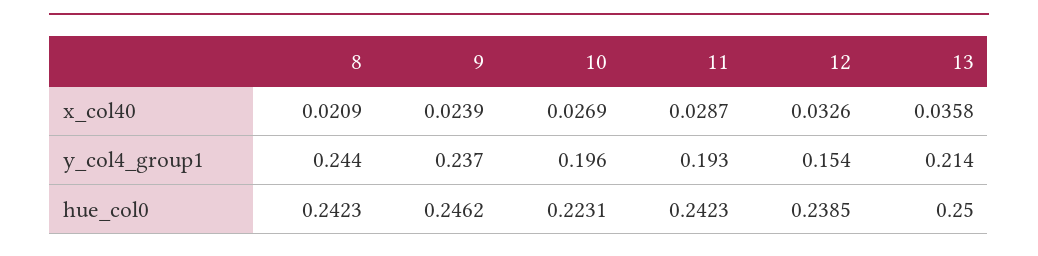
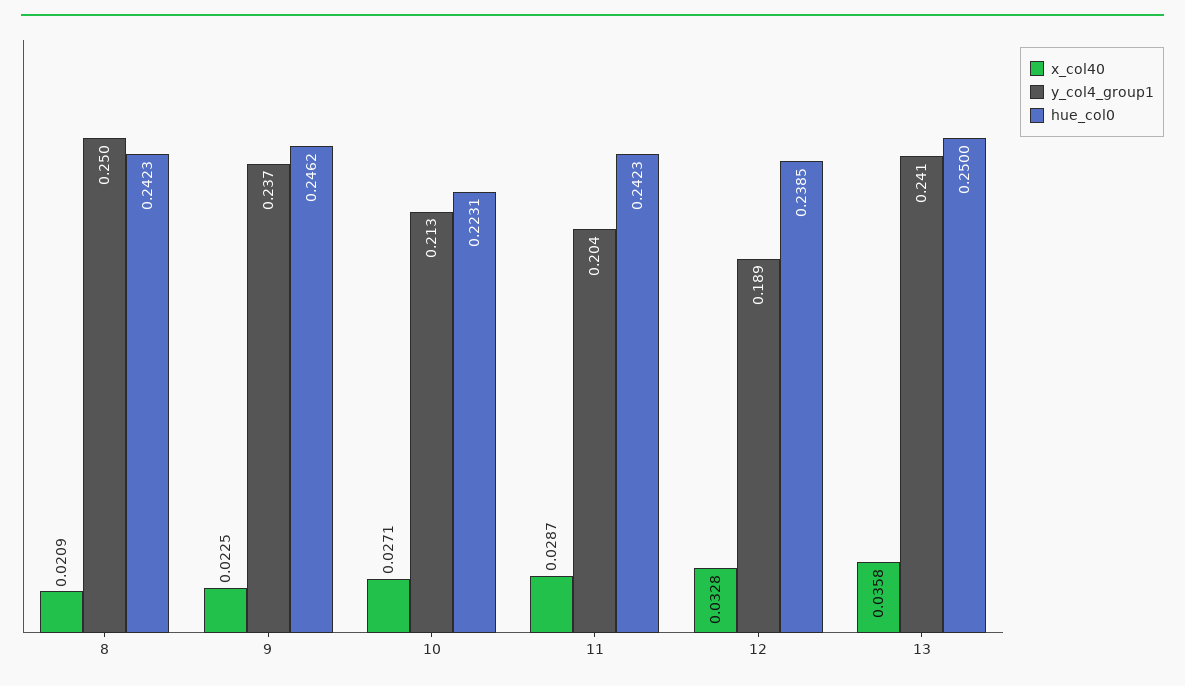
x_col40, 9: 0.0239 -> 0.0225
x_col40, 10: 0.0269 -> 0.0271
x_col40, 12: 0.0326 -> 0.0328
y_col4_group1, 8: 0.244 -> 0.25
y_col4_group1, 10: 0.196 -> 0.213
y_col4_group1, 11: 0.193 -> 0.204
y_col4_group1, 12: 0.154 -> 0.189
y_col4_group1, 13: 0.214 -> 0.241

